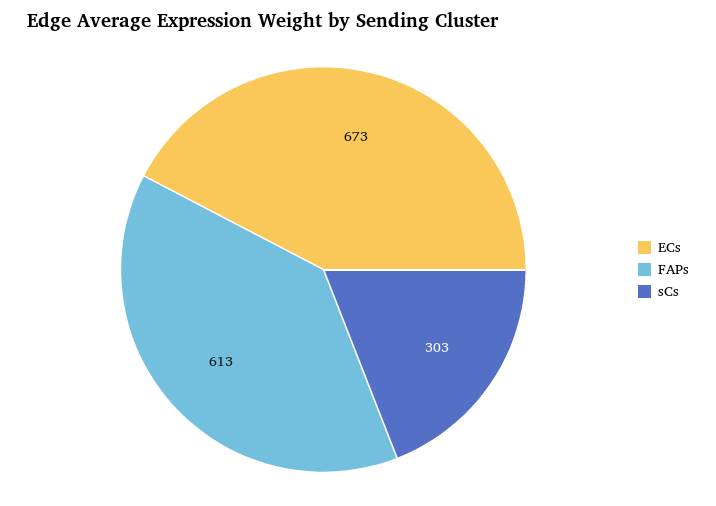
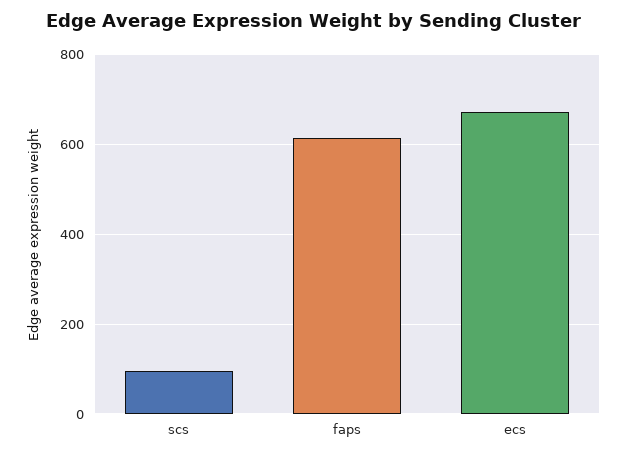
sCs: 303 -> 100

